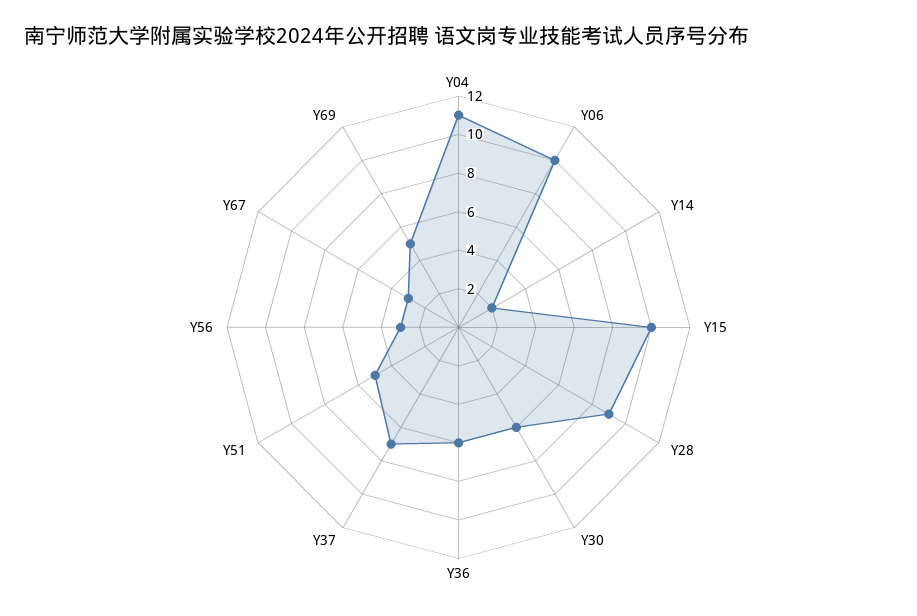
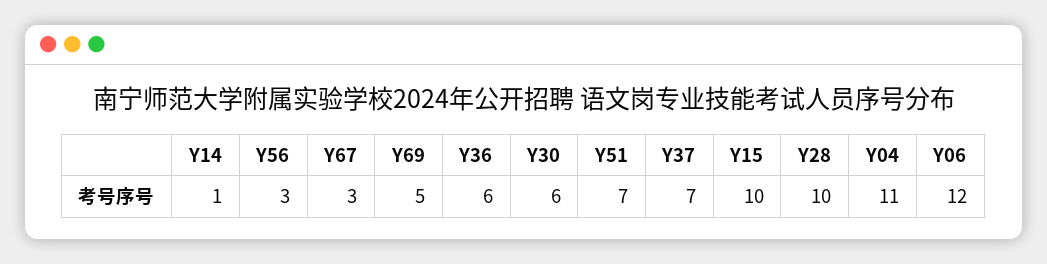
Y06: 10 -> 12
Y14: 2 -> 1
Y28: 9 -> 10
Y51: 5 -> 7

